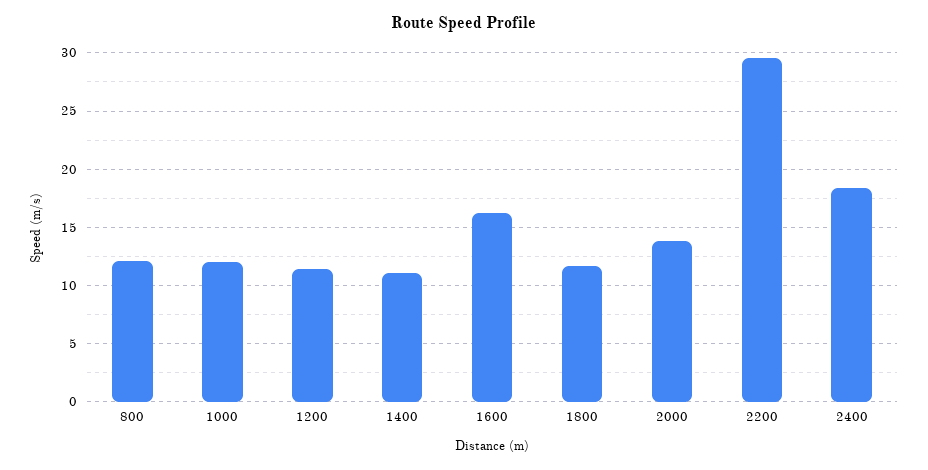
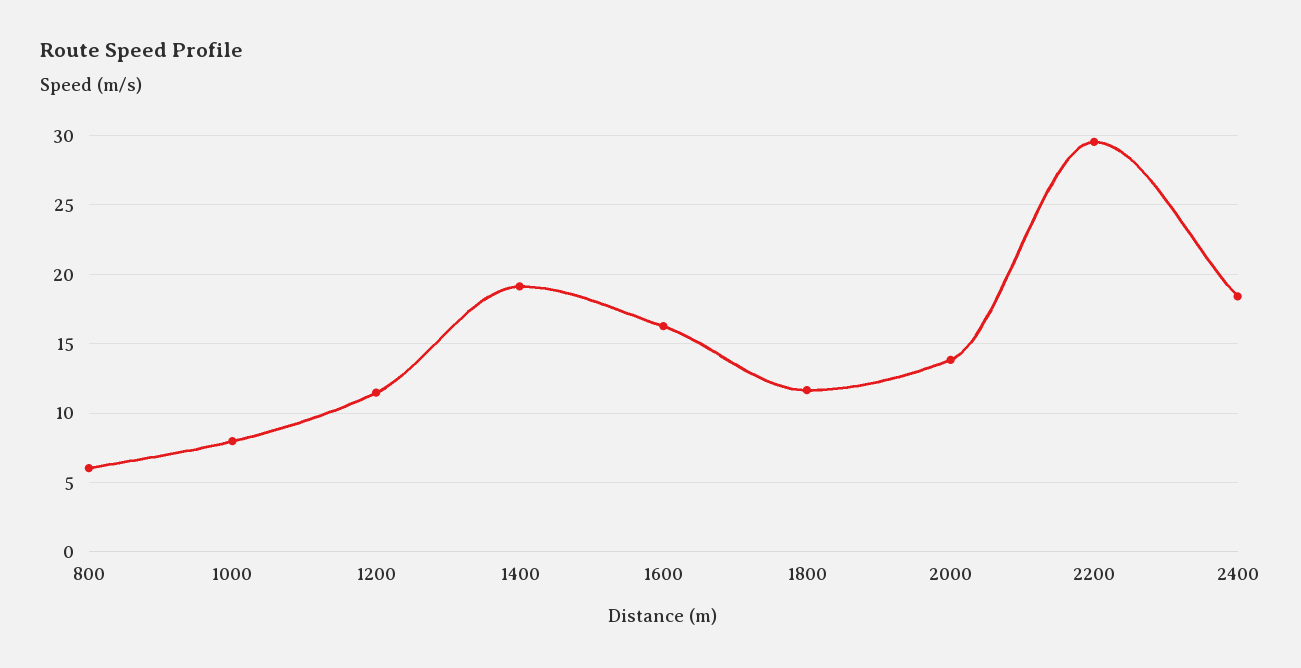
800: 12 -> 6
1000: 12 -> 8
1400: 11 -> 19

